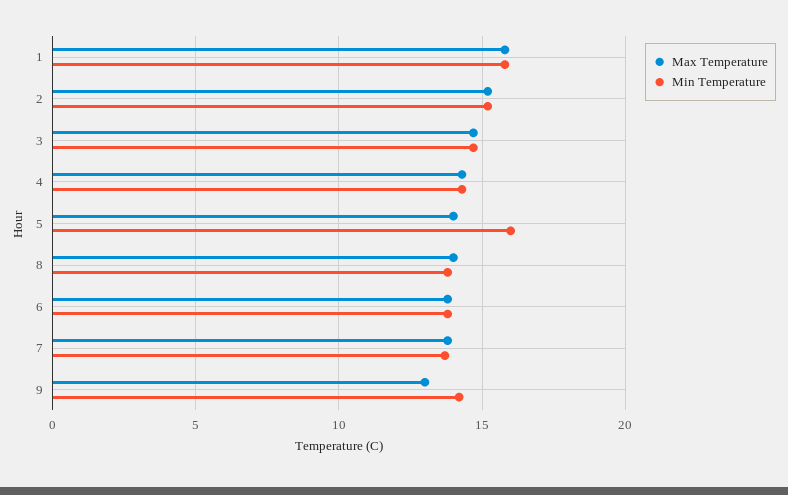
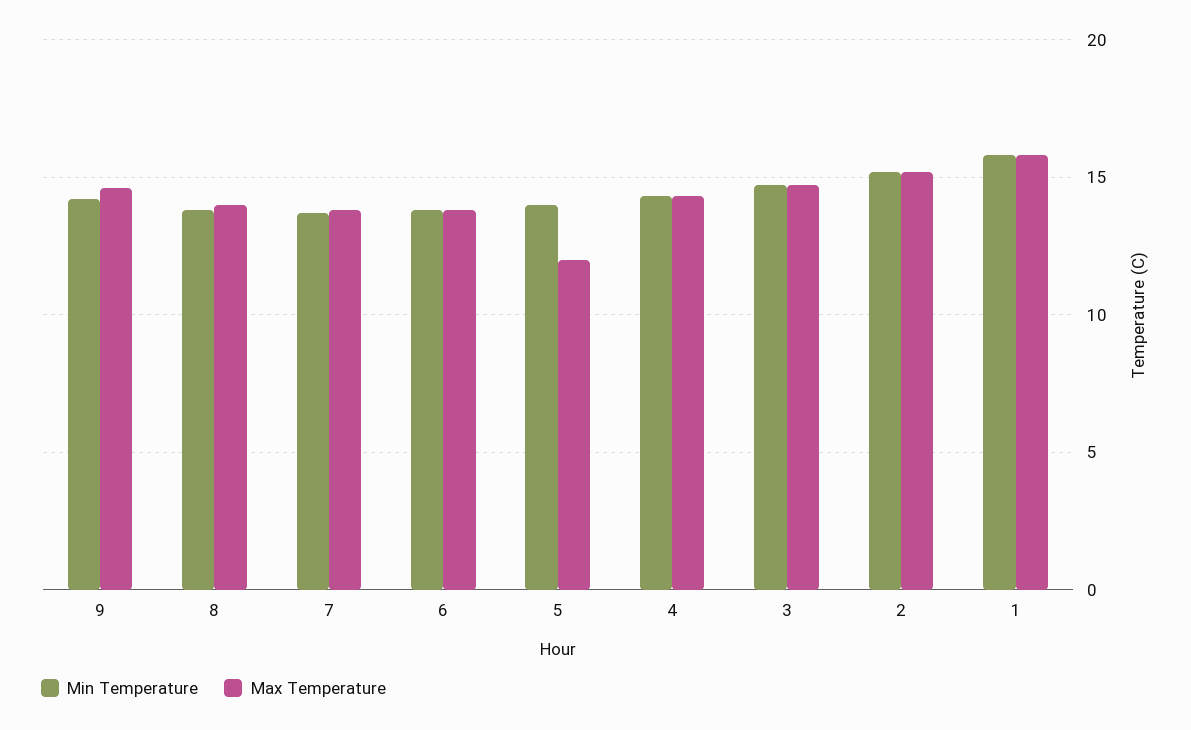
Max Temperature, 5: 14 -> 12
Min Temperature, 5: 16 -> 14
Max Temperature, 9: 13 -> 14.5

